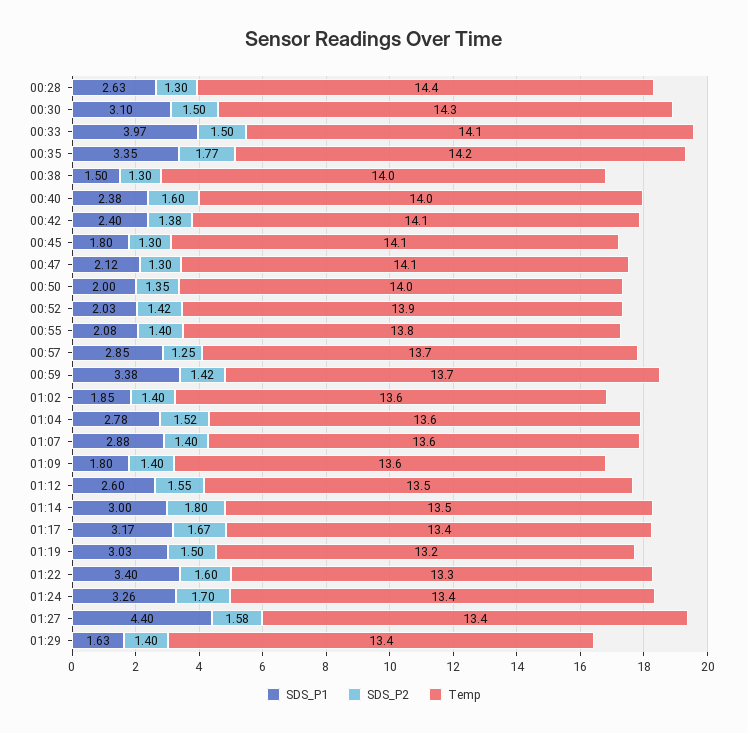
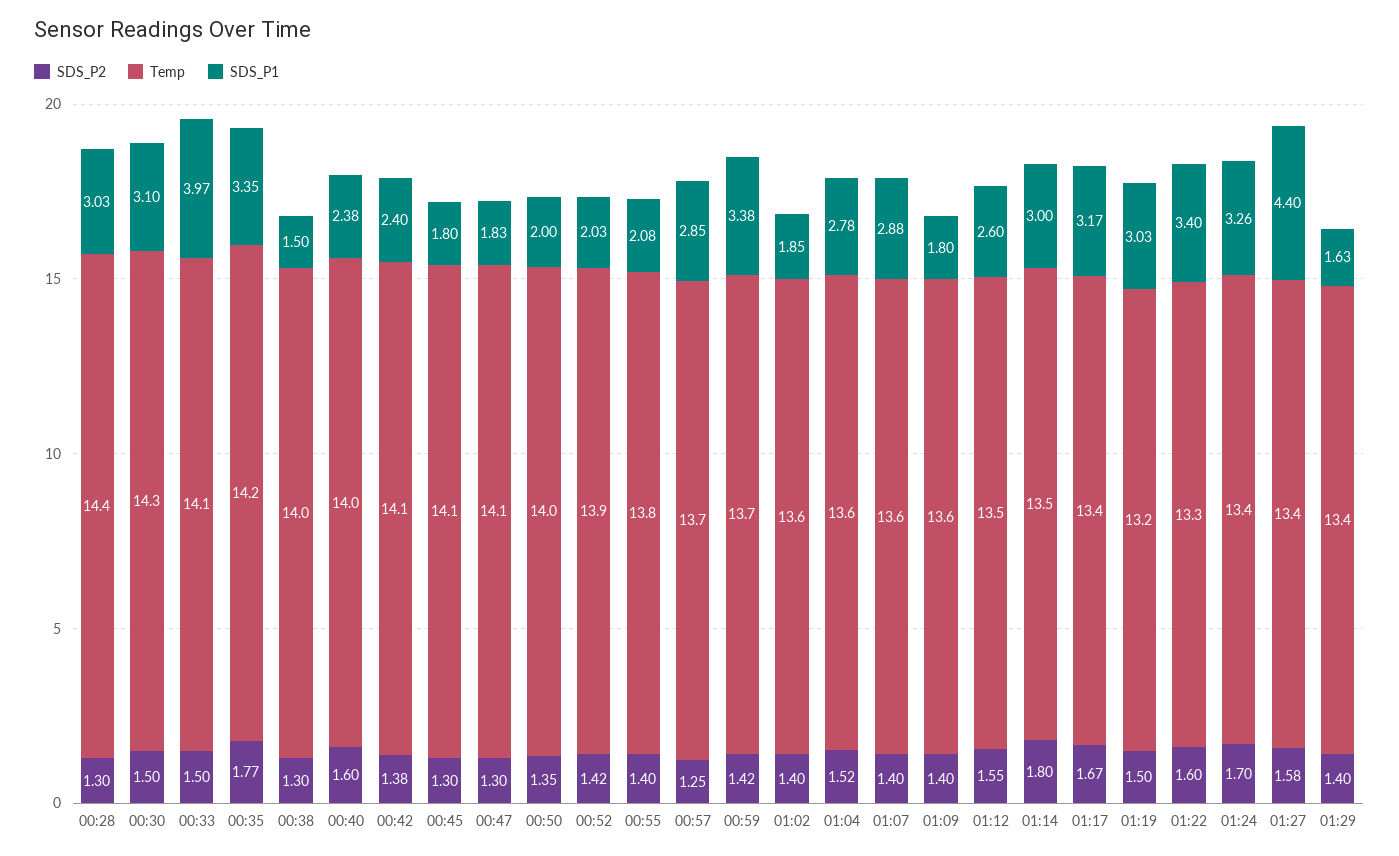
SDS_P1, 00:28: 2.63 -> 3.03
SDS_P1, 00:47: 2.12 -> 1.83

